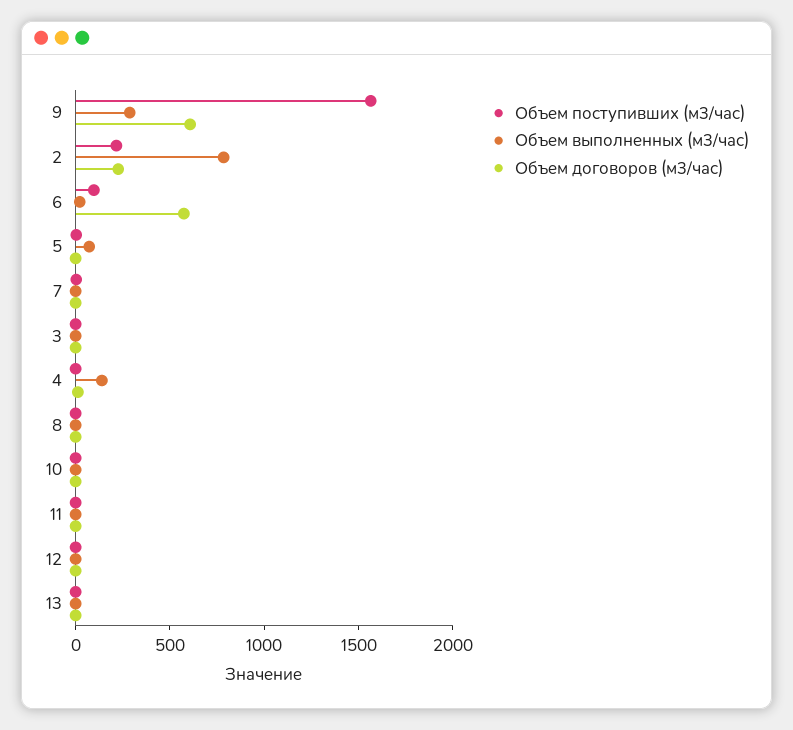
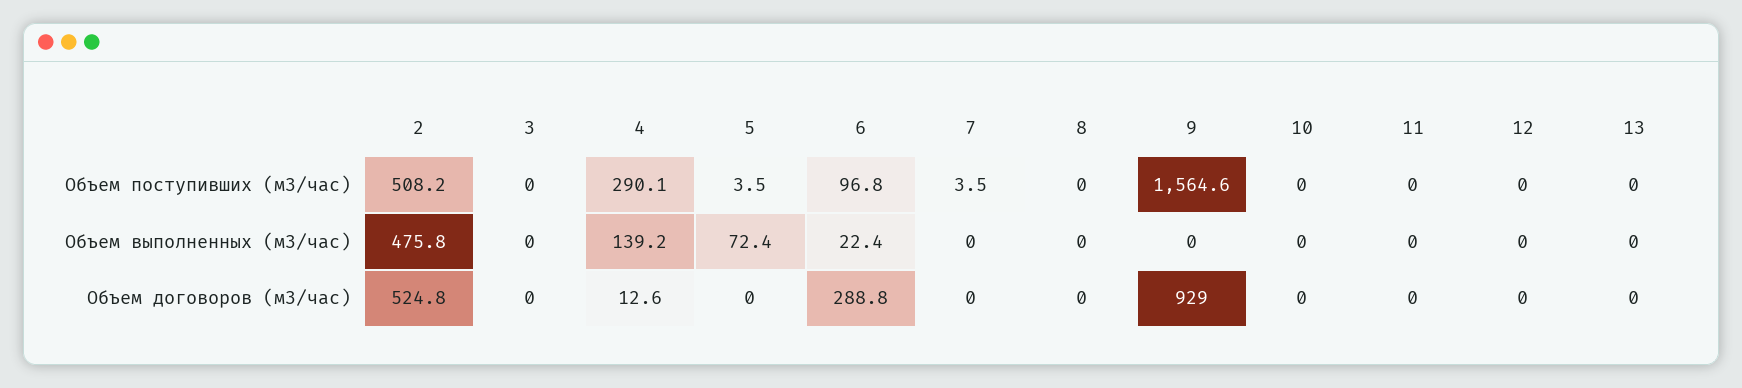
Объем выполненных (м3/час), 9: 300 -> 0
Объем договоров (м3/час), 9: 600 -> 929
Объем поступивших (м3/час), 2: 200 -> 508.2
Объем выполненных (м3/час), 2: 800 -> 475.8
Объем договоров (м3/час), 2: 200 -> 524.8
Объем договоров (м3/час), 6: 600 -> 288.8
Объем поступивших (м3/час), 4: 0 -> 290.1

